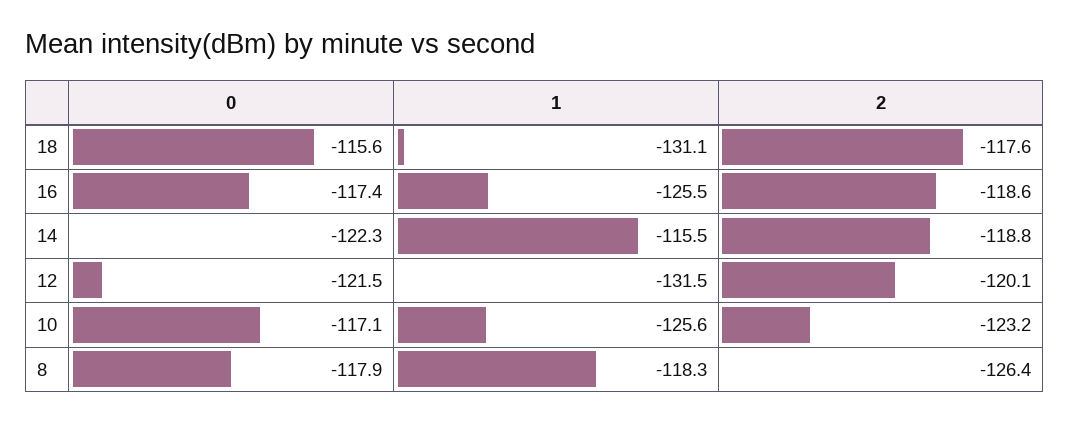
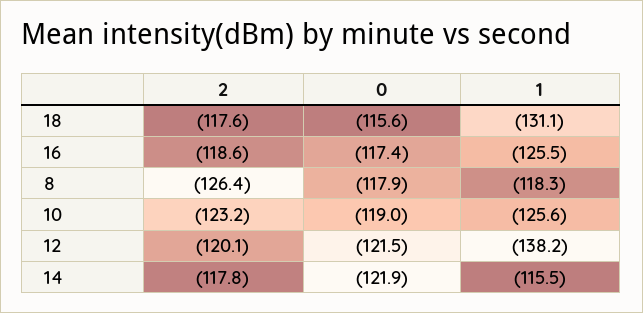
0, 14: -122.3 -> -121.9
2, 14: -118.8 -> -117.8
1, 12: -131.5 -> -138.2
0, 10: -117.1 -> -119

